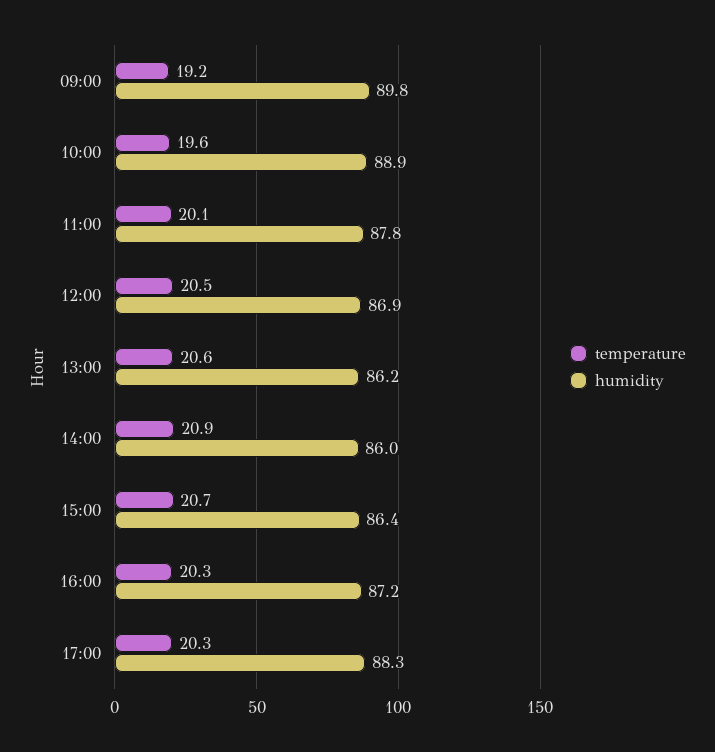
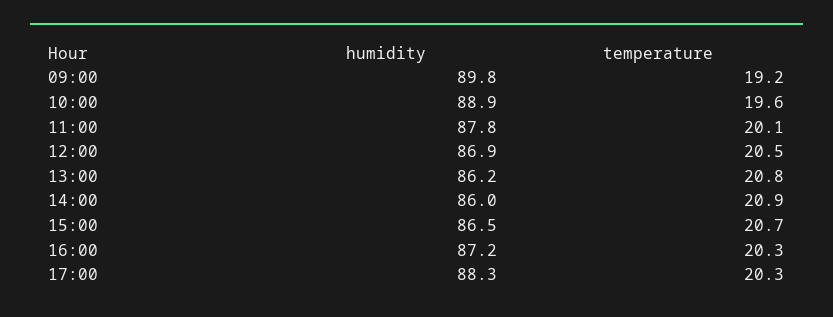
temperature, 13:00: 20.6 -> 20.8
humidity, 15:00: 86.4 -> 86.5

